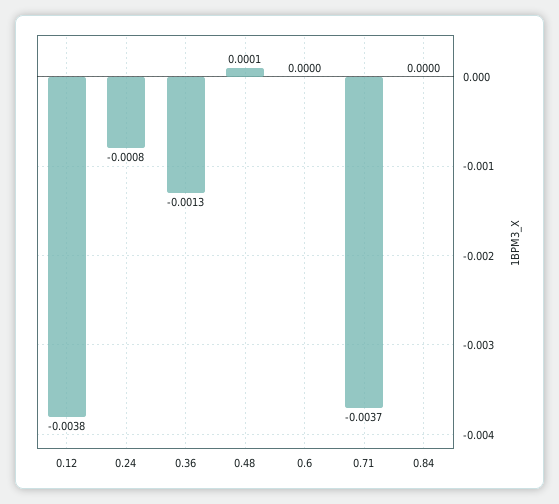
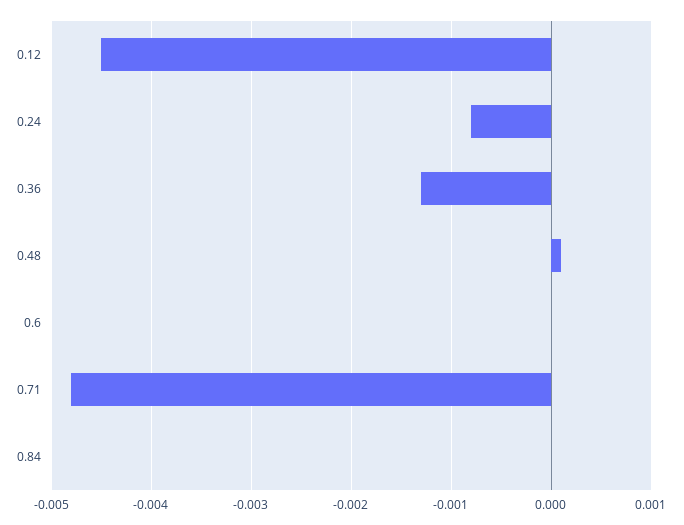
0.12: -0.0038 -> -0.0045
0.71: -0.0037 -> -0.0048

